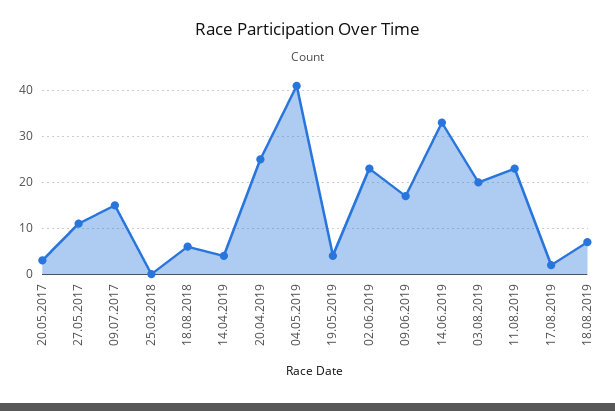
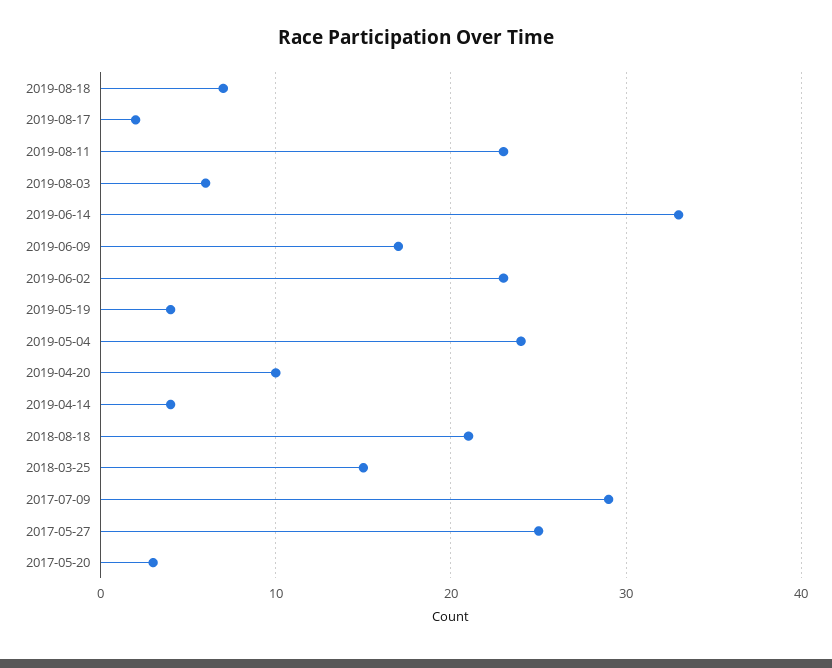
27.05.2017: 10 -> 25
09.07.2017: 15 -> 29
25.03.2018: 0 -> 15
18.08.2018: 5 -> 21
20.04.2019: 25 -> 10
04.05.2019: 40 -> 24
03.08.2019: 20 -> 6

